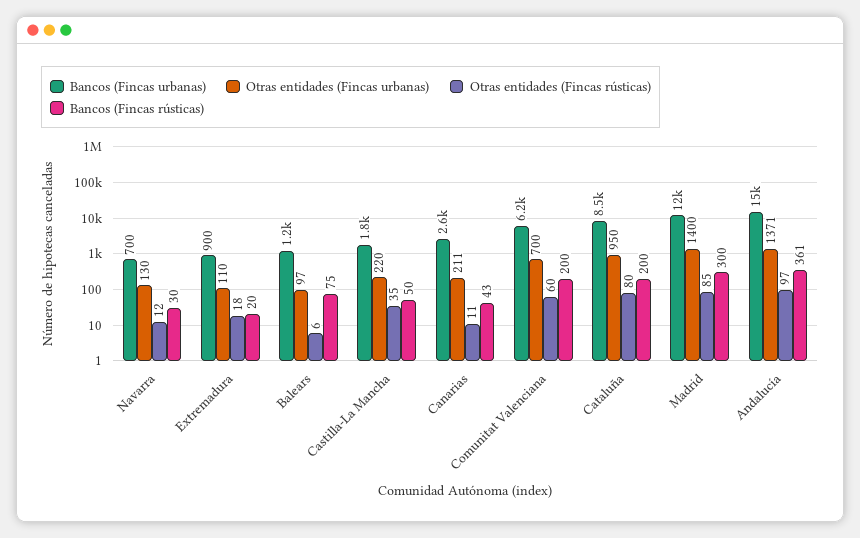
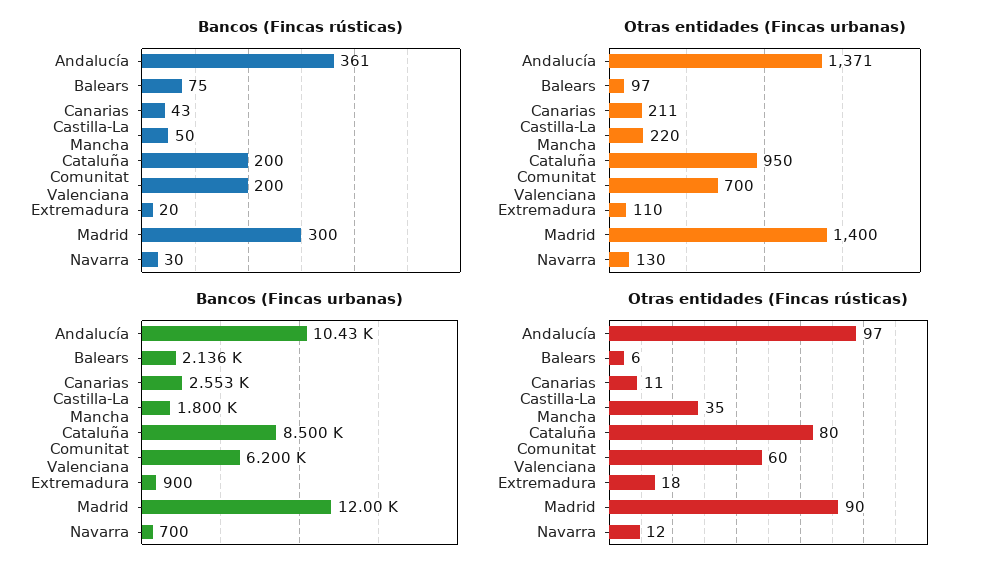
Bancos (Fincas urbanas), Balears: 1200 -> 2136
Otras entidades (Fincas rústicas), Madrid: 85 -> 90
Bancos (Fincas urbanas), Andalucía: 15000 -> 10430

